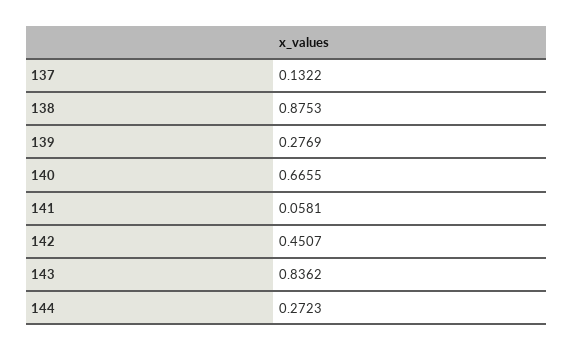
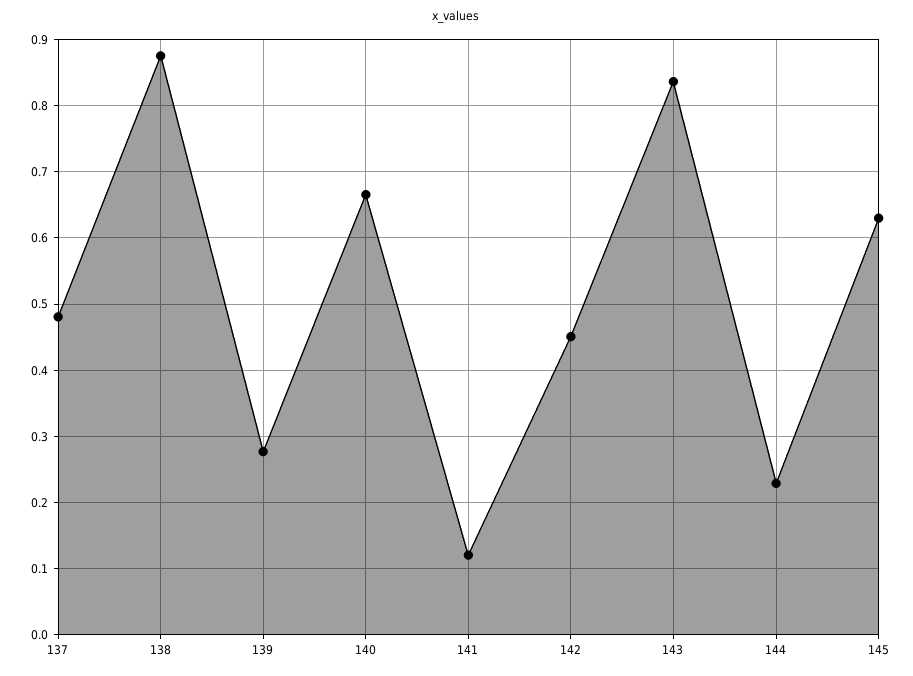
137: 0.1322 -> 0.48
141: 0.0581 -> 0.12
144: 0.2723 -> 0.23
145: none -> 0.63

